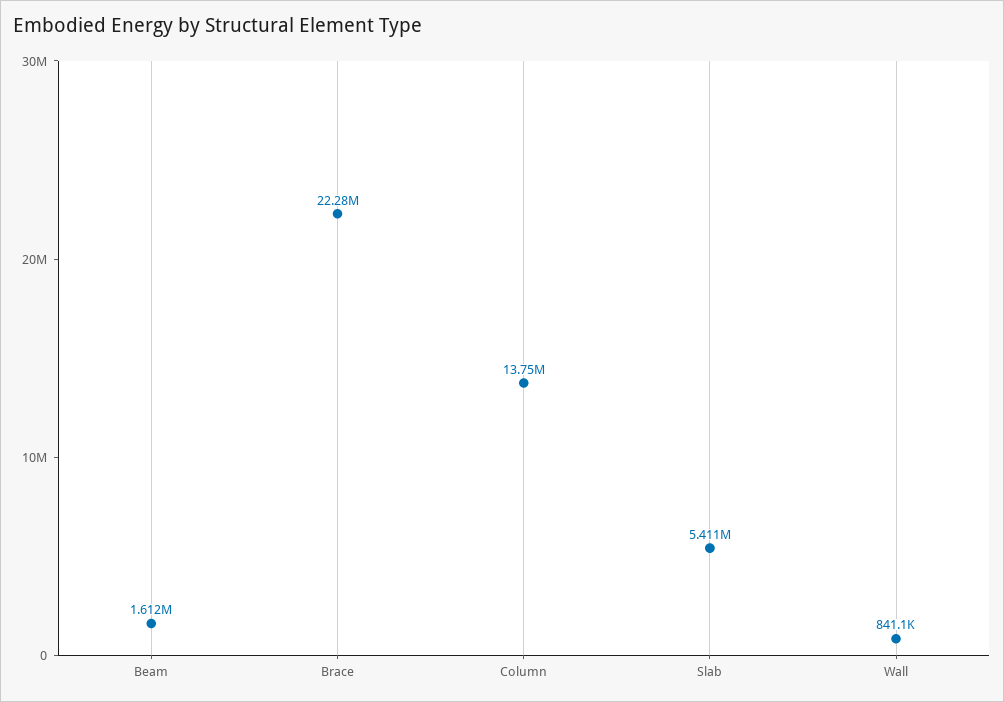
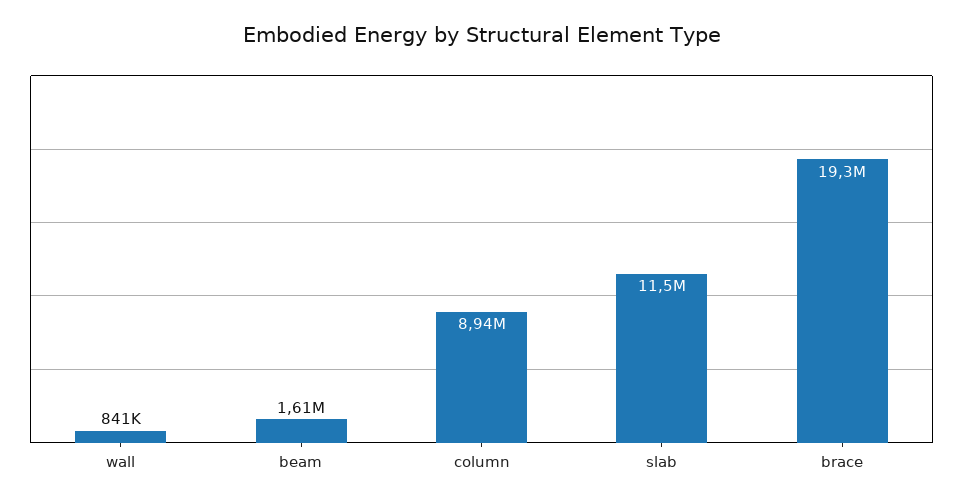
Brace: 22280000 -> 19300000
Column: 13750000 -> 8940000
Slab: 5411000 -> 11500000

